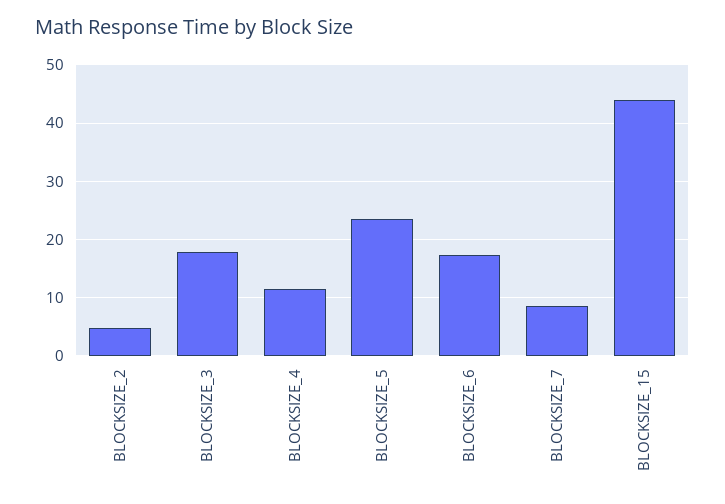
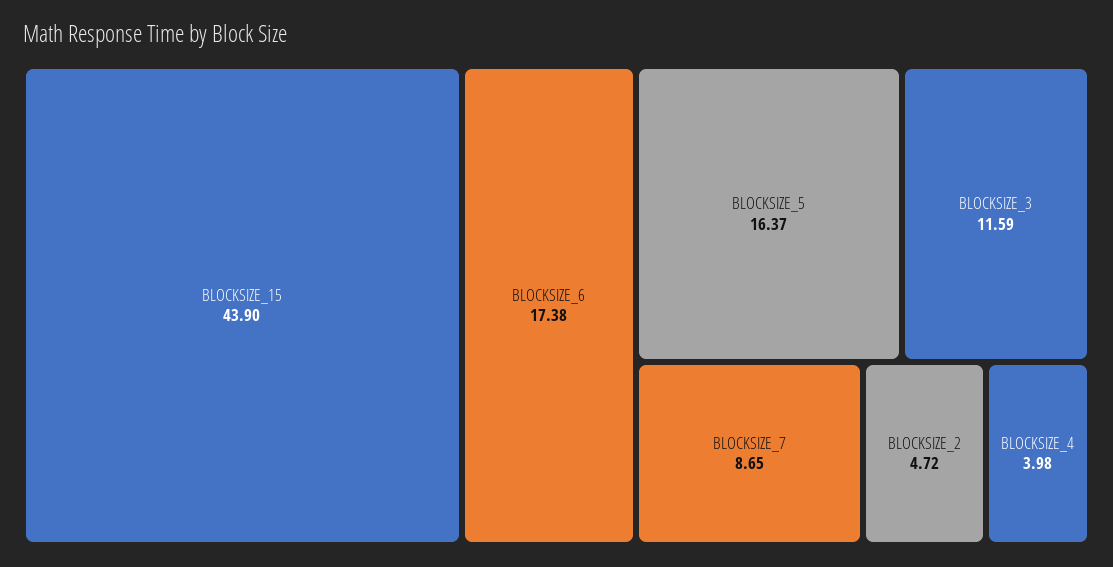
BLOCKSIZE_3: 18 -> 11.59
BLOCKSIZE_4: 12 -> 3.98
BLOCKSIZE_5: 24 -> 16.37

